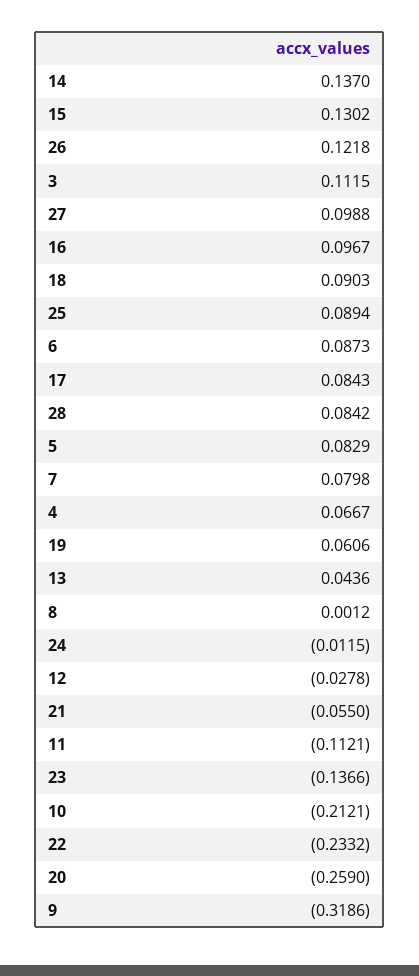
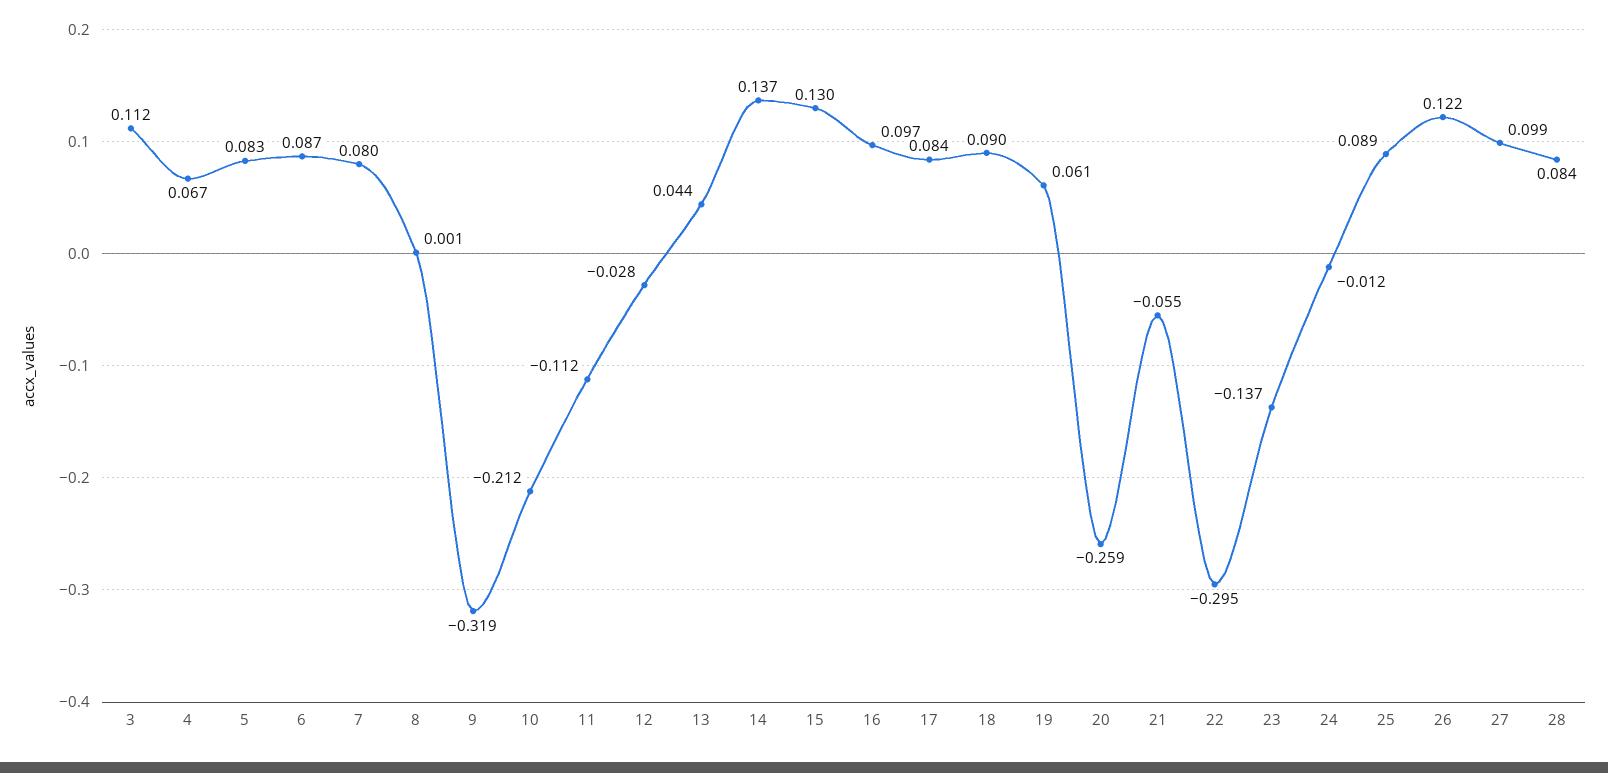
22: -0.2332 -> -0.295

